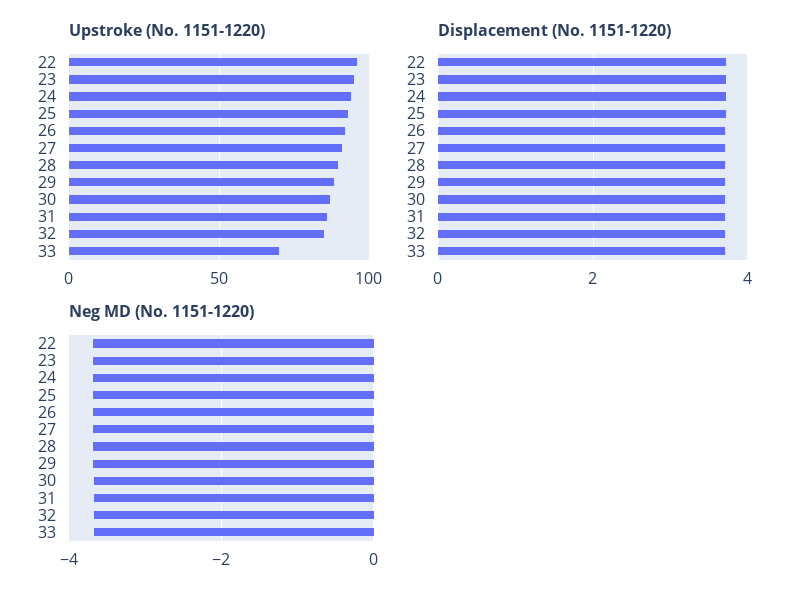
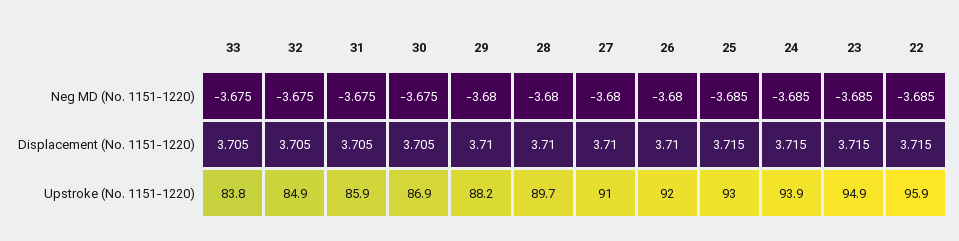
Upstroke (No. 1151-1220), 33: 70 -> 83.8

